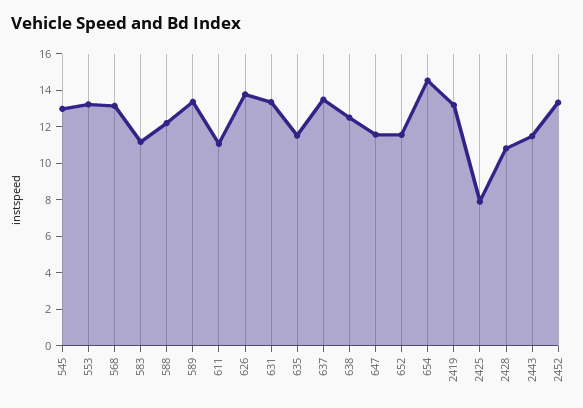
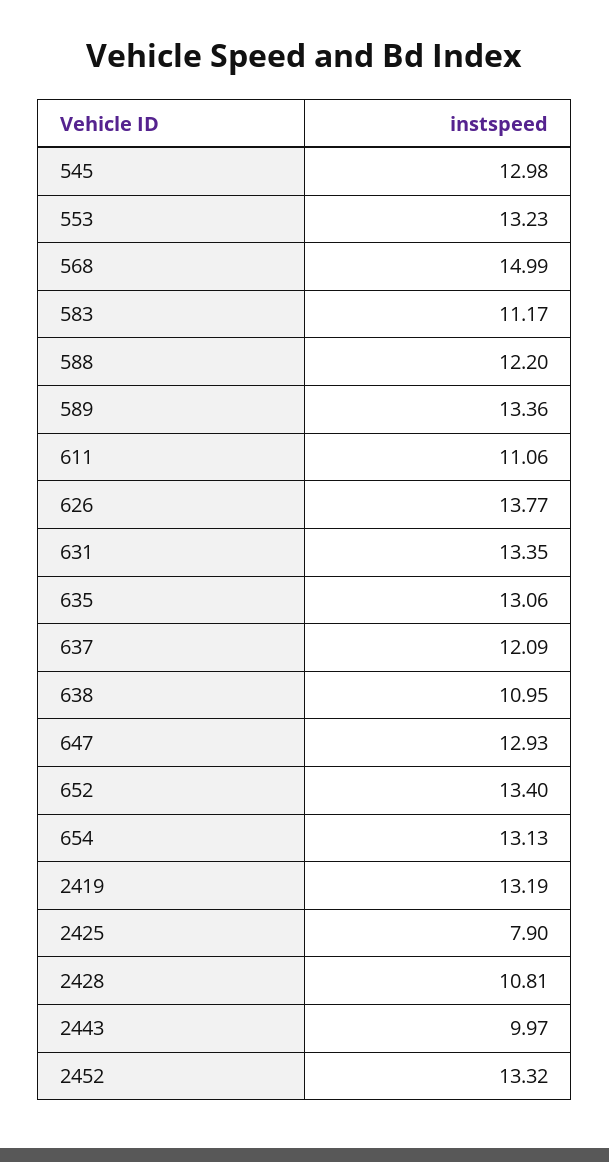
568: 13 -> 14.99
635: 11.5 -> 13.06
637: 13.5 -> 12.09
638: 12.5 -> 10.95
647: 11.5 -> 12.93
652: 11.5 -> 13.4
654: 14.5 -> 13.13
2443: 11.5 -> 9.97

